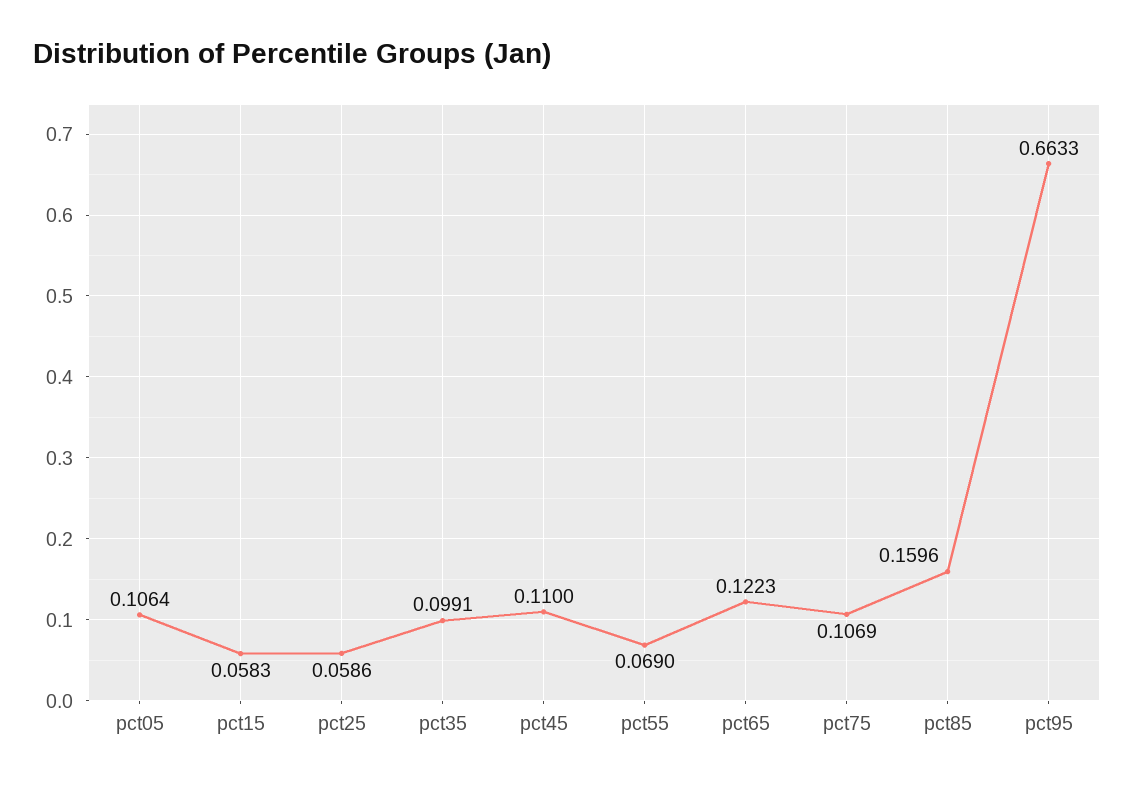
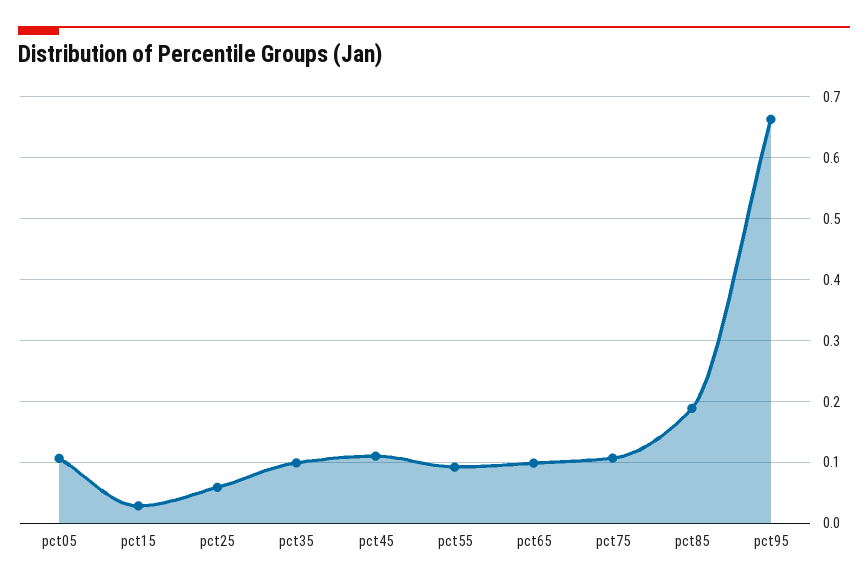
pct15: 0.0583 -> 0.03
pct55: 0.069 -> 0.09
pct65: 0.1223 -> 0.1
pct85: 0.1596 -> 0.19

